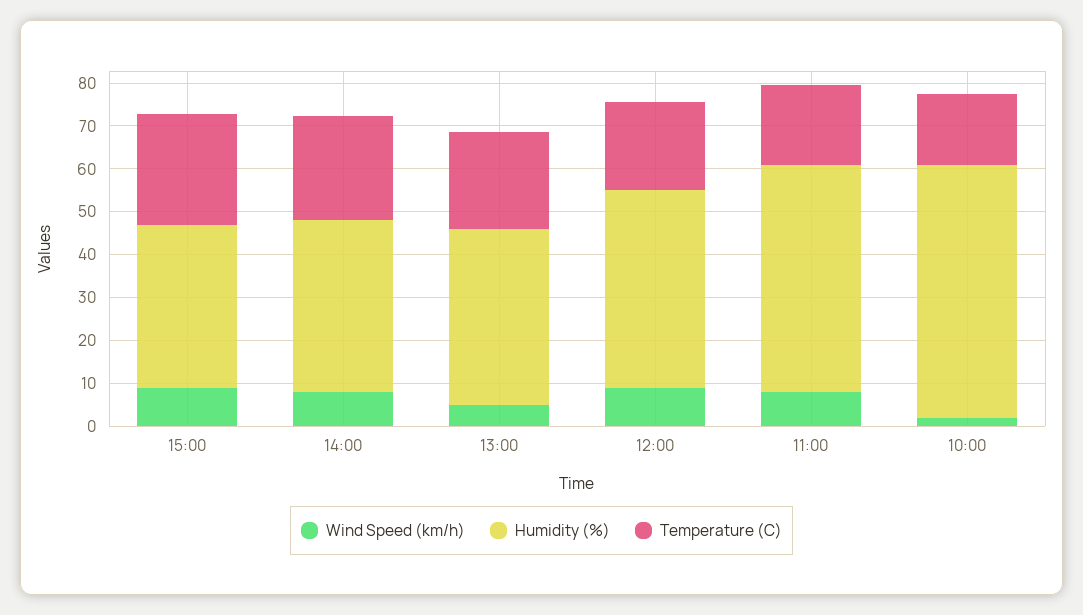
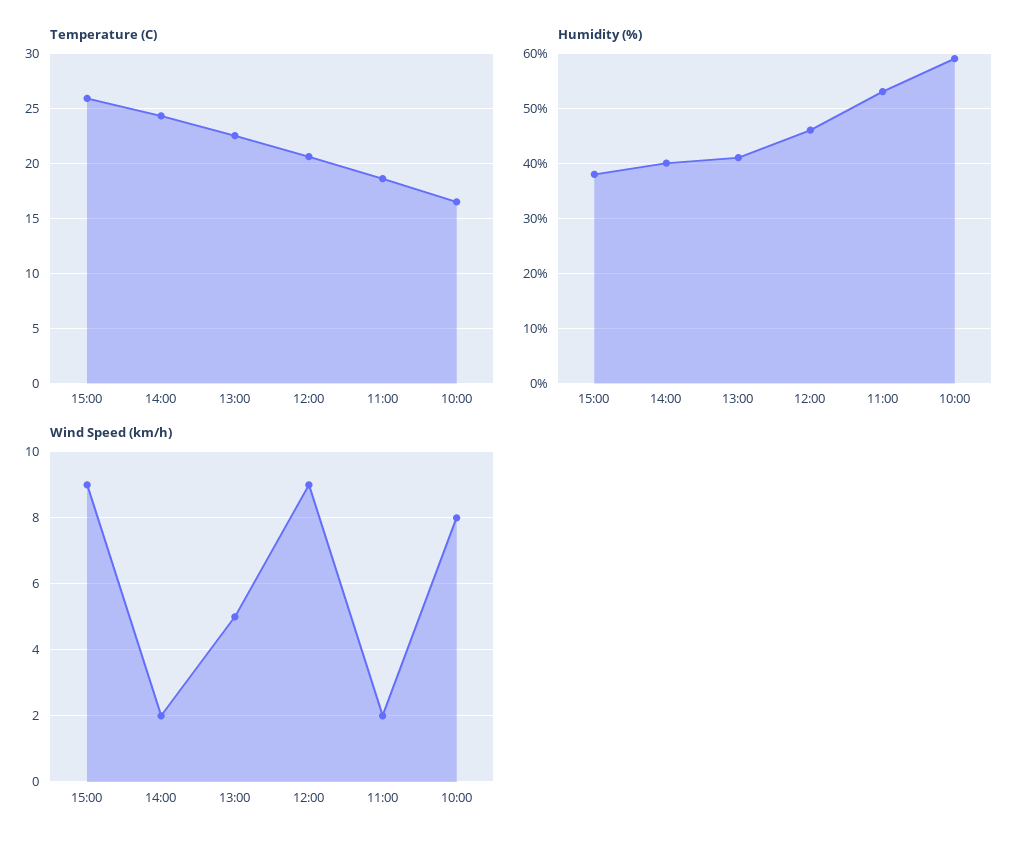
Wind Speed (km/h), 14:00: 8 -> 2
Wind Speed (km/h), 11:00: 8 -> 2
Wind Speed (km/h), 10:00: 2 -> 8

